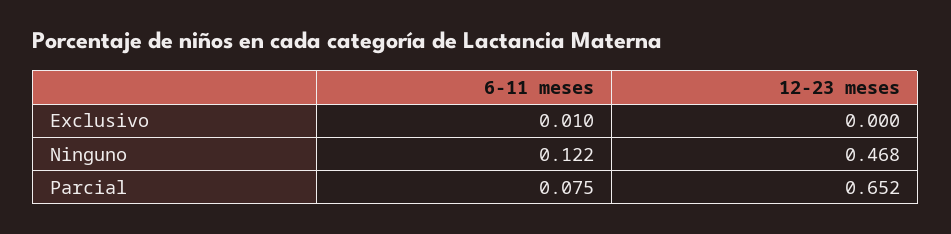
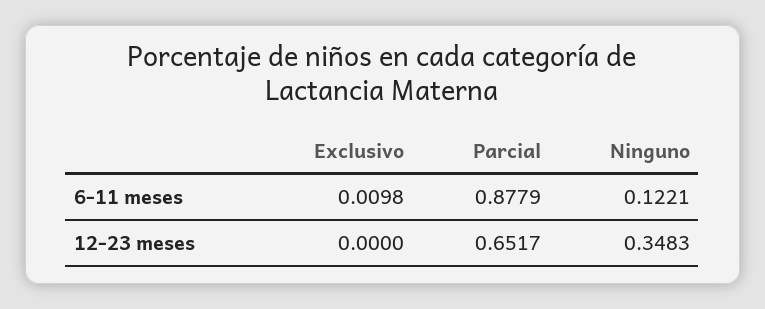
12-23 meses, Ninguno: 0.468 -> 0.3483
6-11 meses, Parcial: 0.075 -> 0.8779

